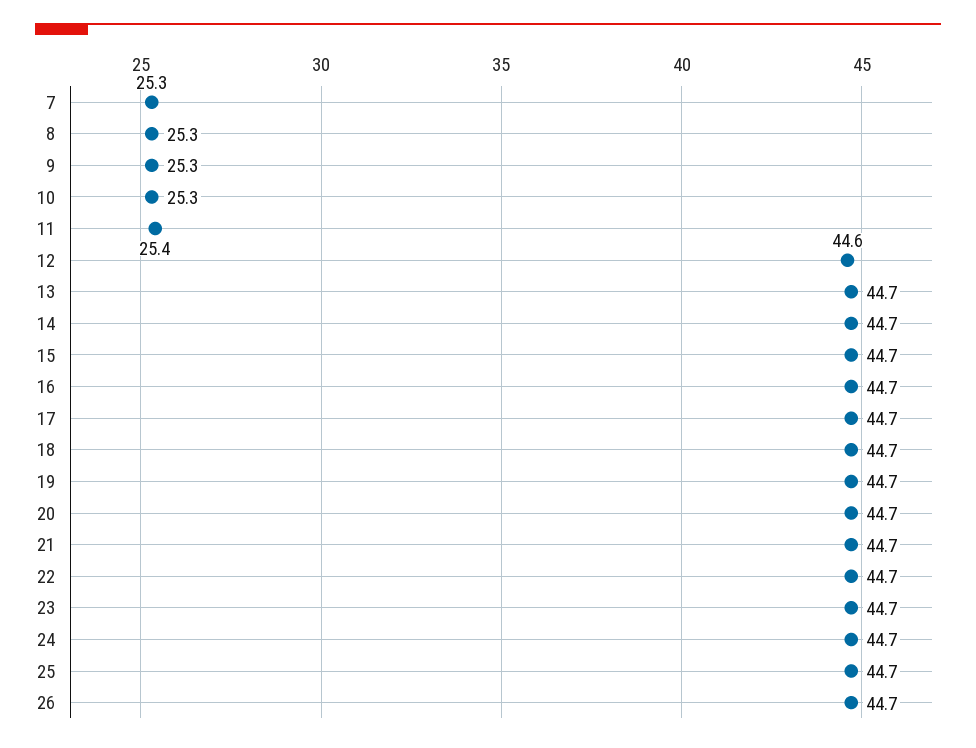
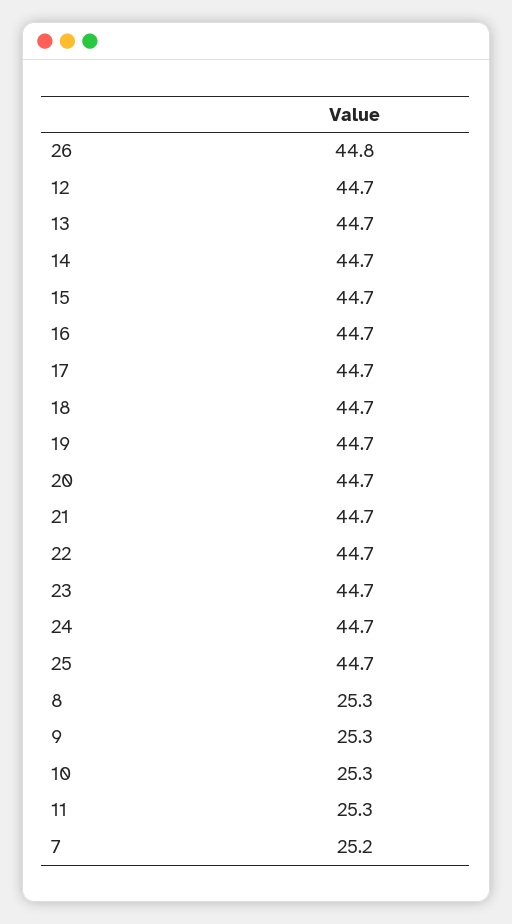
7: 25.3 -> 25.2
11: 25.4 -> 25.3
12: 44.6 -> 44.7
26: 44.7 -> 44.8

